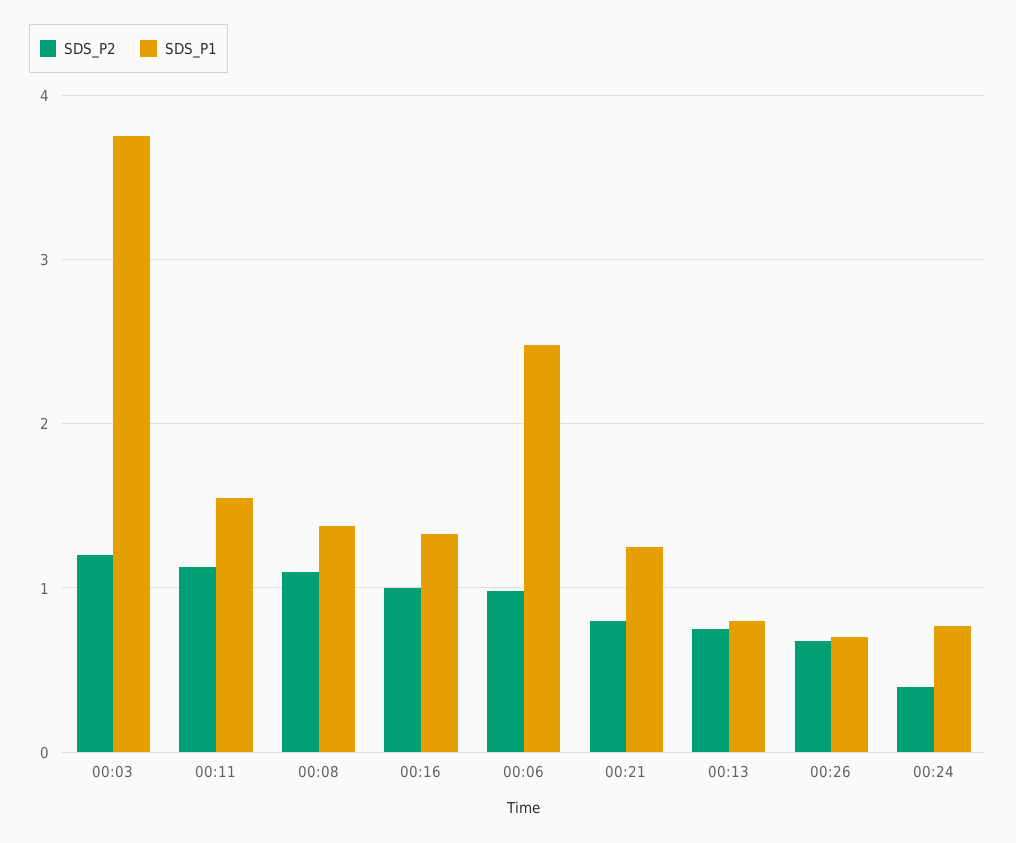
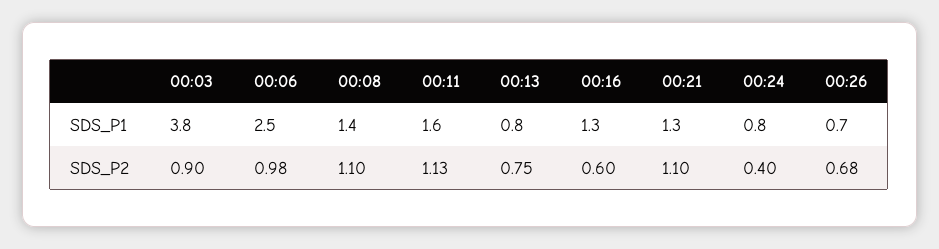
SDS_P2, 00:03: 1.2 -> 0.9
SDS_P2, 00:16: 1 -> 0.6
SDS_P2, 00:21: 0.8 -> 1.1

